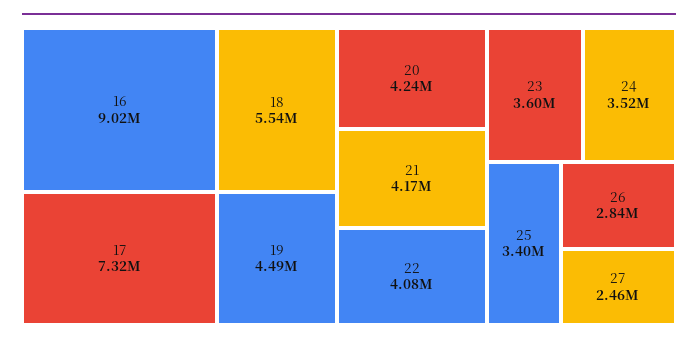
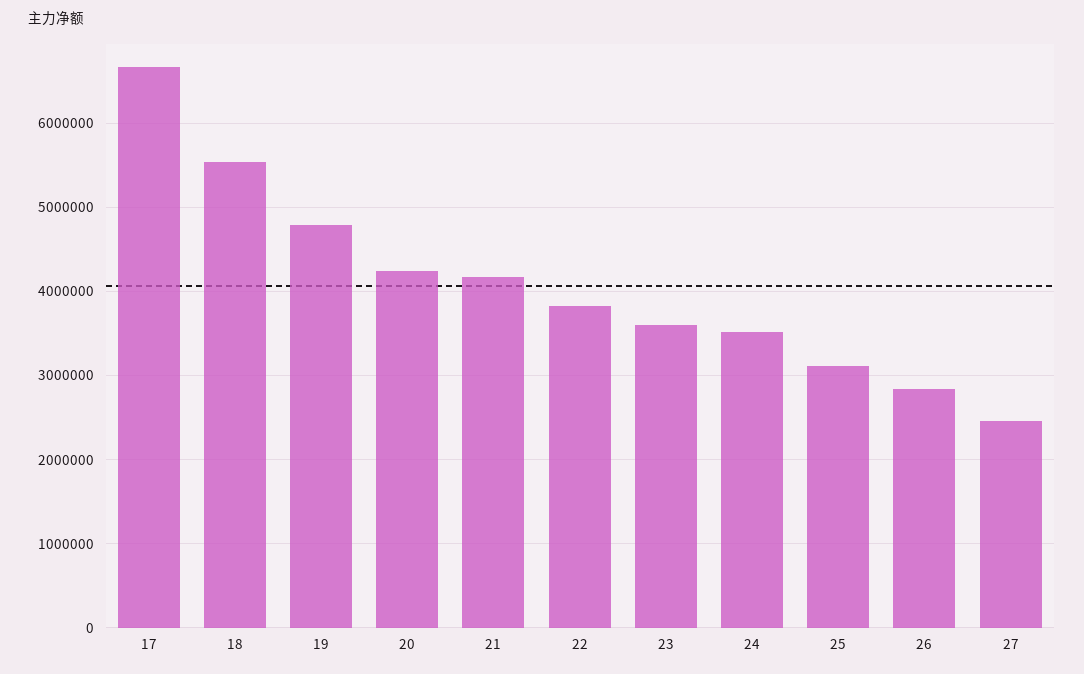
16: 9020000 -> none
17: 7320000 -> 6700000
19: 4490000 -> 4800000
22: 4080000 -> 3800000
25: 3400000 -> 3100000

